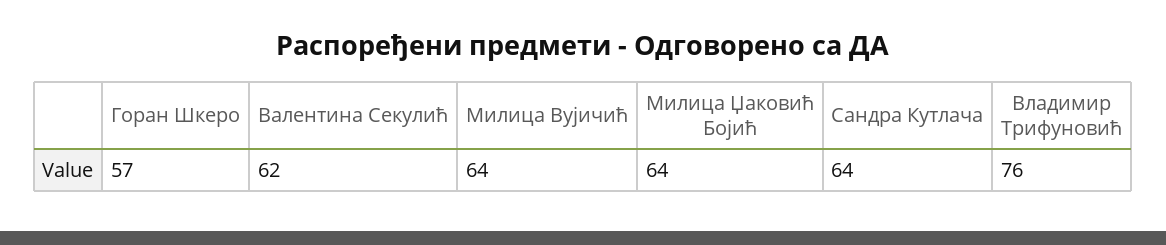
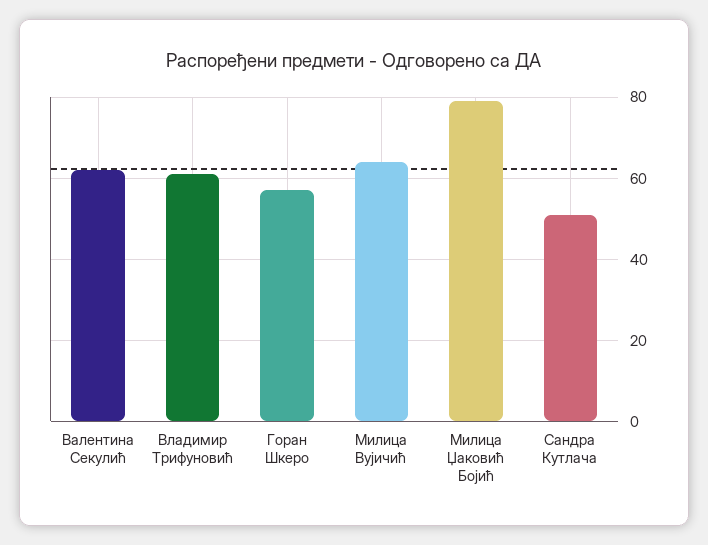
Милица Џаковић Бојић: 64 -> 80
Сандра Кутлача: 64 -> 50
Владимир Трифуновић: 76 -> 60

